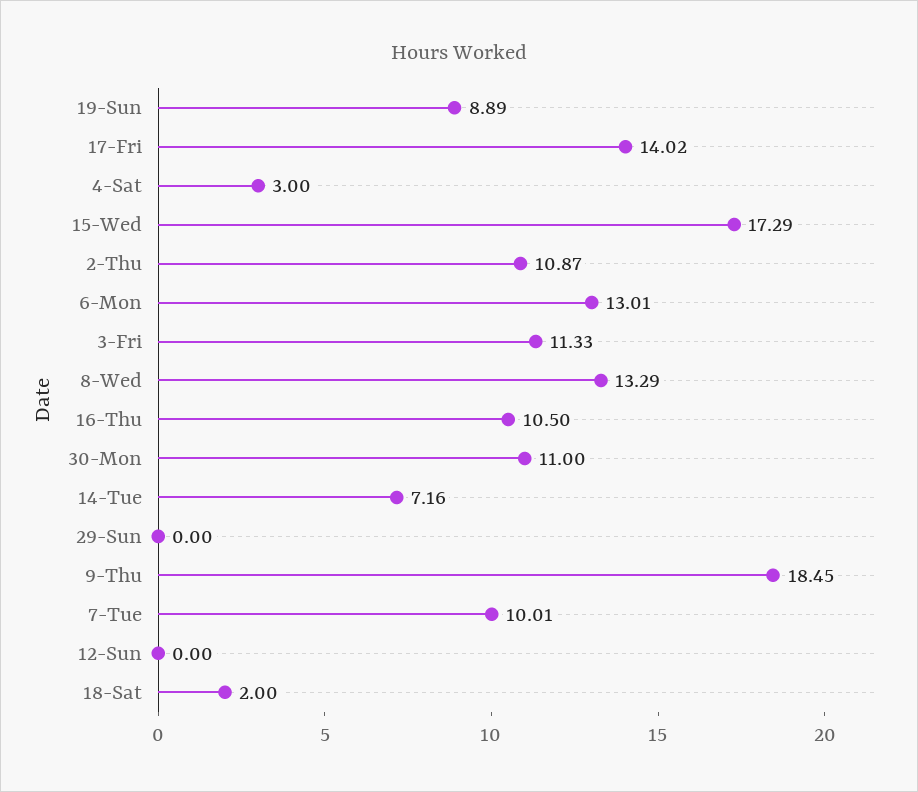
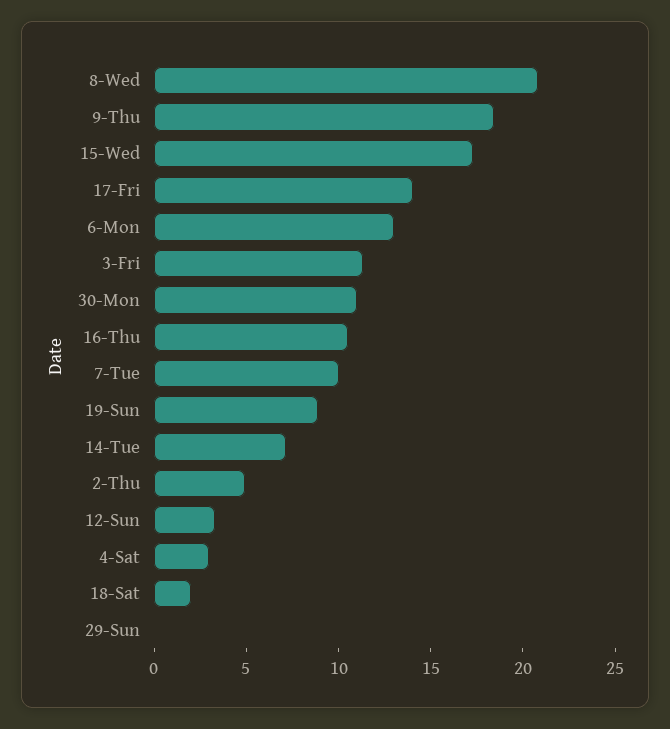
2-Thu: 10.87 -> 5
8-Wed: 13.29 -> 21
12-Sun: 0 -> 3

